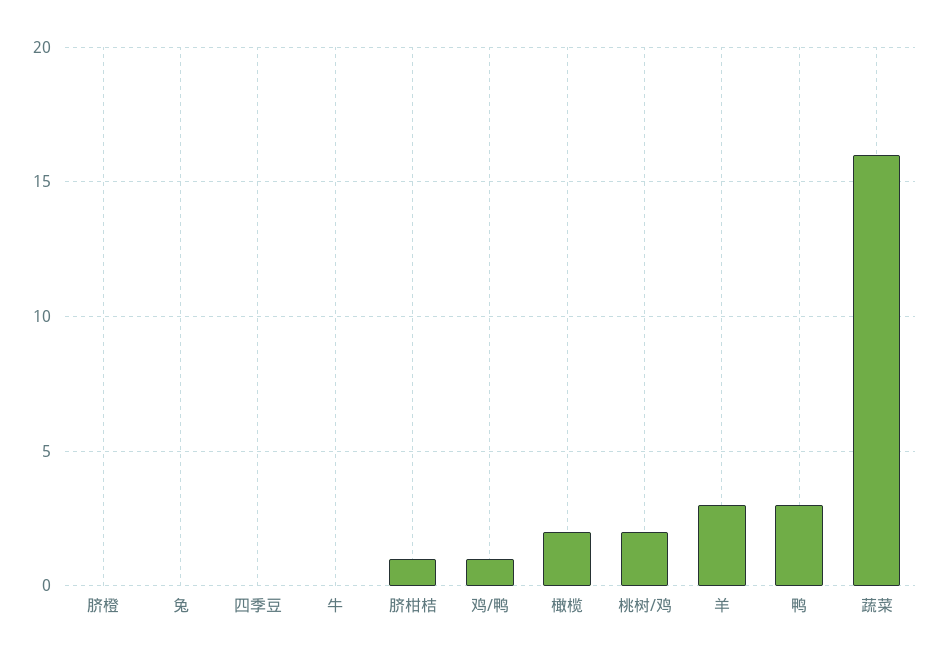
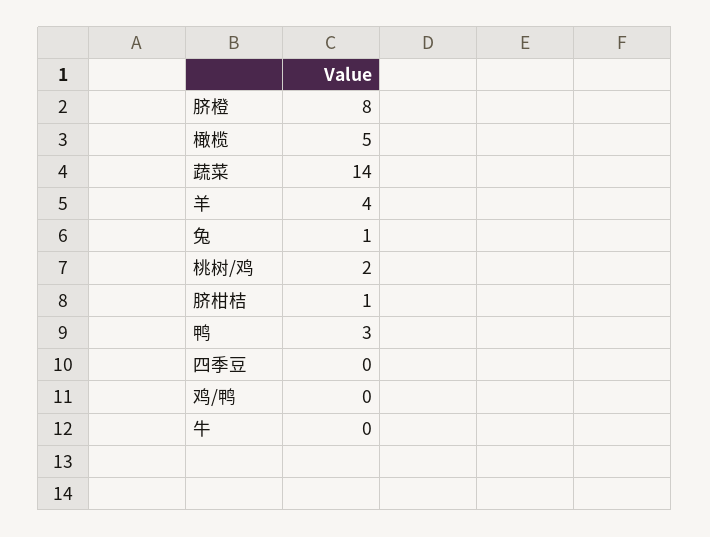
脐橙: 0 -> 8
兔: 0 -> 1
鸡/鸭: 1 -> 0
橄榄: 2 -> 5
羊: 3 -> 4
蔬菜: 16 -> 14

